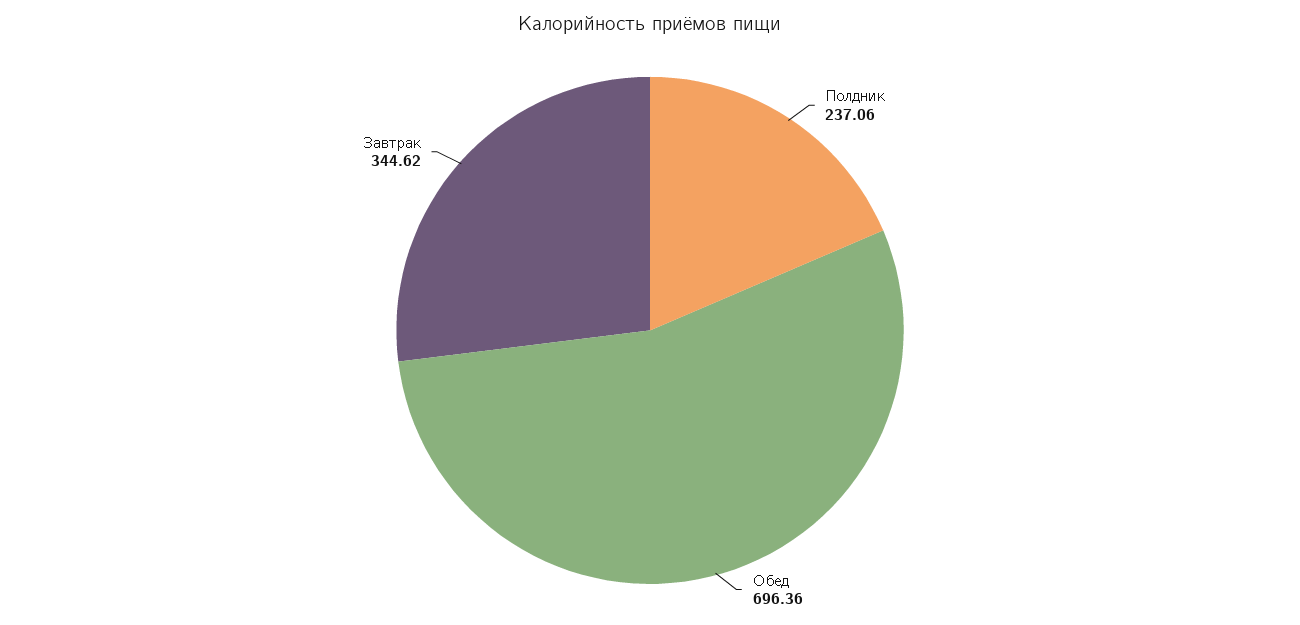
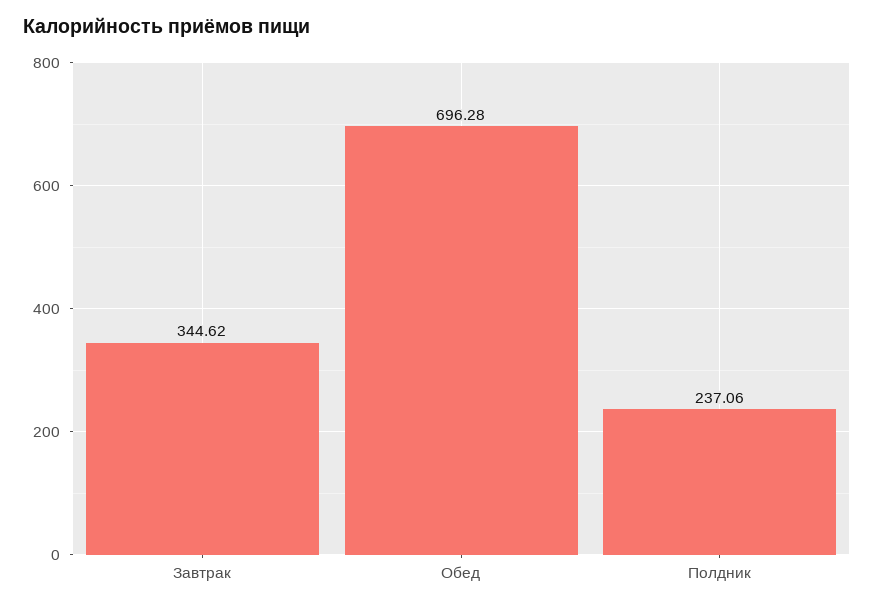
Обед: 696.36 -> 696.28

